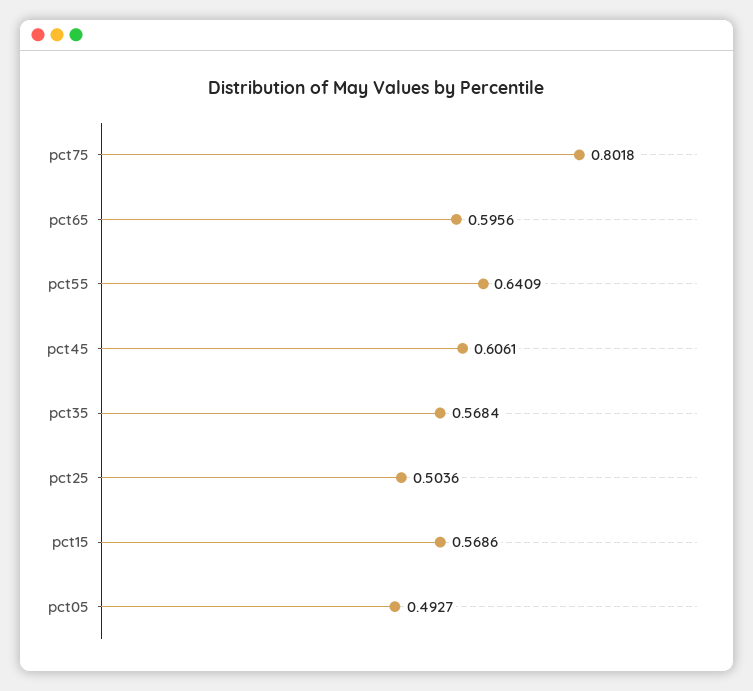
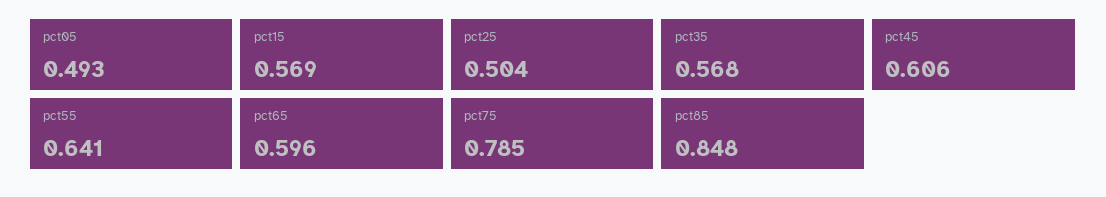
pct75: 0.8018 -> 0.785
pct85: none -> 0.848

